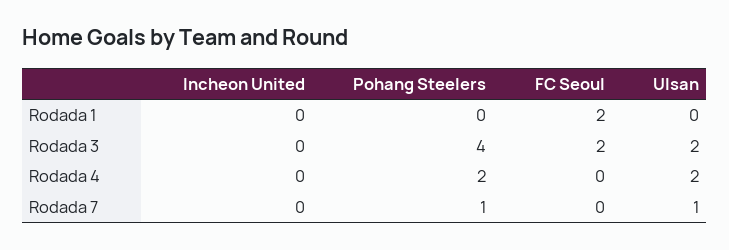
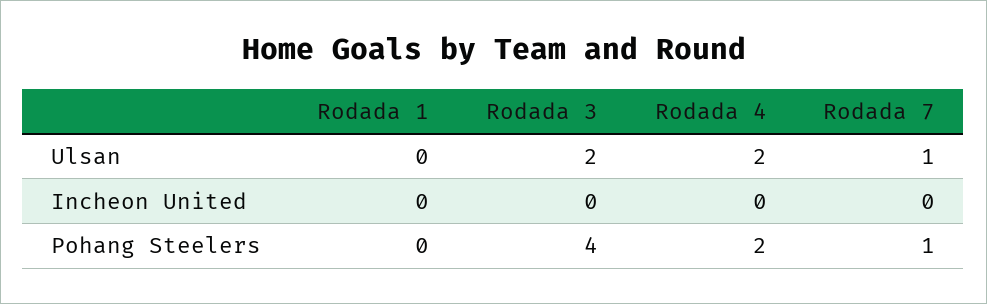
FC Seoul, Rodada 1: 2 -> none
FC Seoul, Rodada 3: 2 -> none
FC Seoul, Rodada 4: 0 -> none
FC Seoul, Rodada 7: 0 -> none

